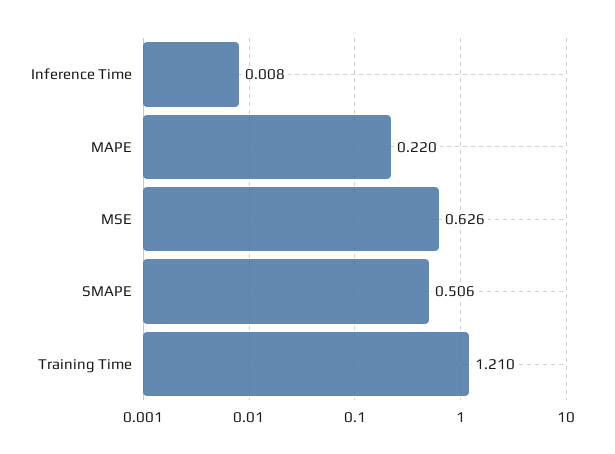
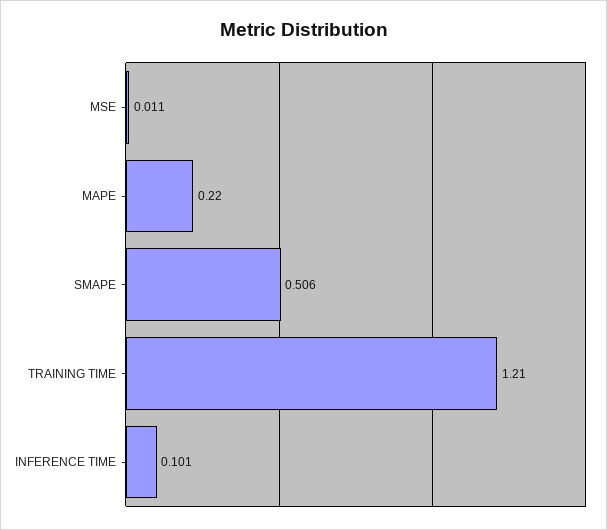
Inference Time: 0.008 -> 0.101
MSE: 0.626 -> 0.011

